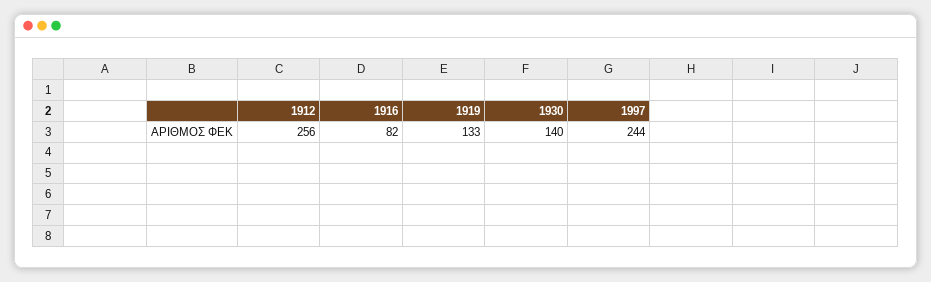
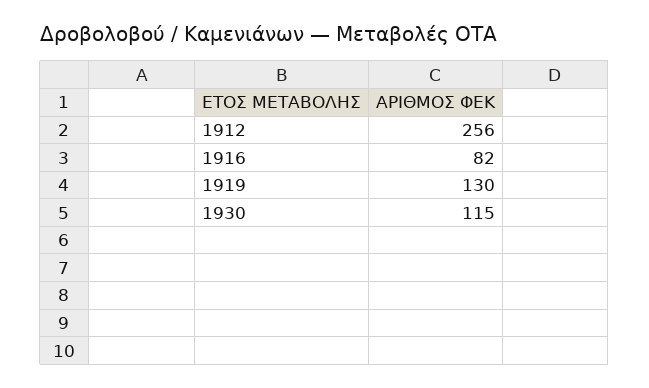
1919: 133 -> 130
1930: 140 -> 115
1997: 244 -> none

